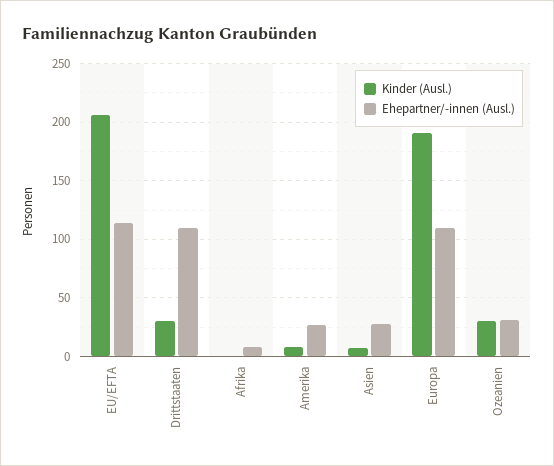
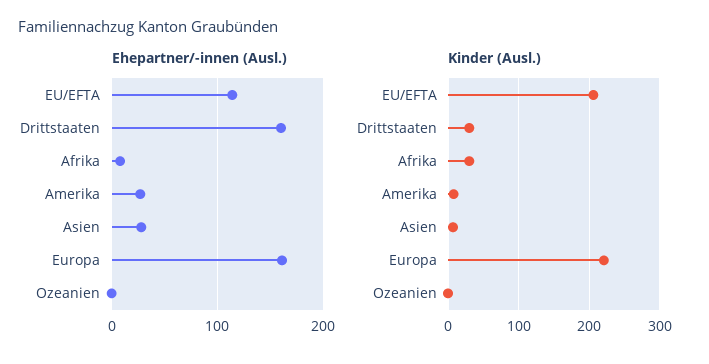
Ehepartner/-innen (Ausl.), Drittstaaten: 110 -> 160
Kinder (Ausl.), Afrika: 0 -> 30
Kinder (Ausl.), Europa: 190 -> 220
Ehepartner/-innen (Ausl.), Europa: 110 -> 160
Kinder (Ausl.), Ozeanien: 30 -> 0
Ehepartner/-innen (Ausl.), Ozeanien: 30 -> 0

